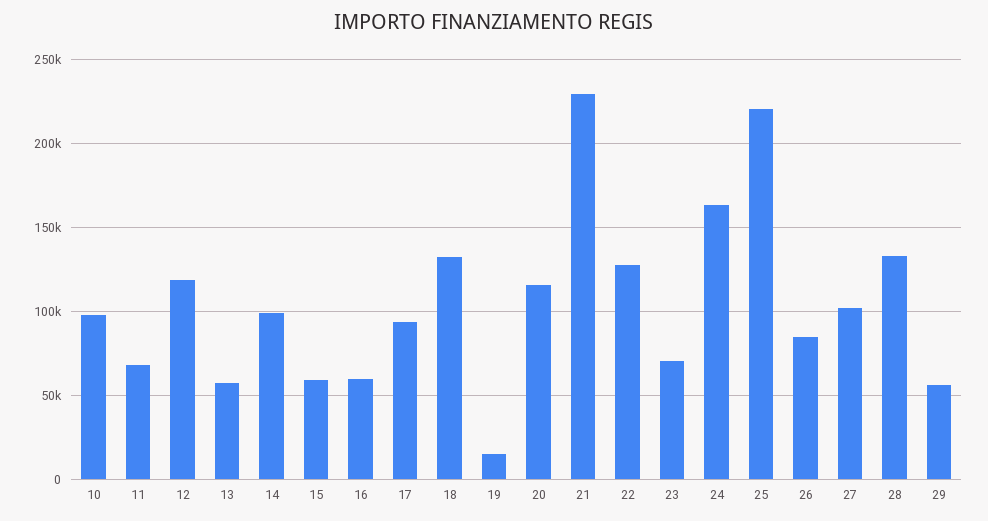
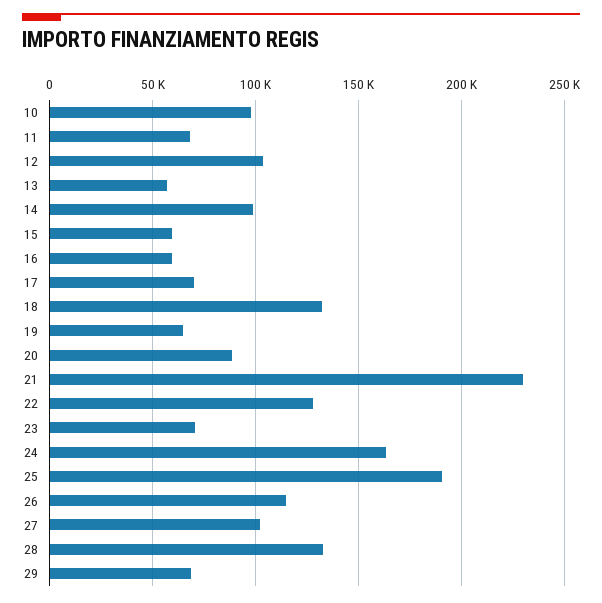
12: 120000 -> 105000
17: 95000 -> 70000
19: 15000 -> 65000
20: 115000 -> 90000
25: 220000 -> 190000
26: 85000 -> 115000
29: 55000 -> 70000

